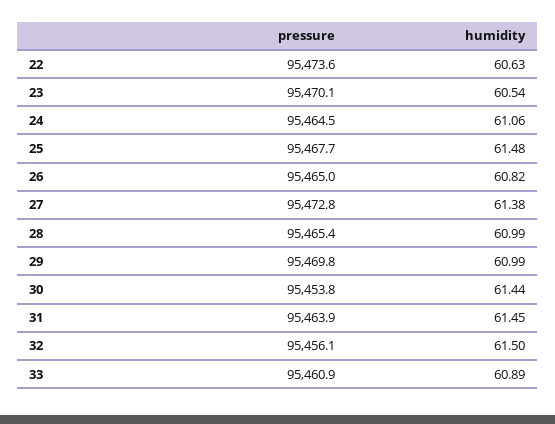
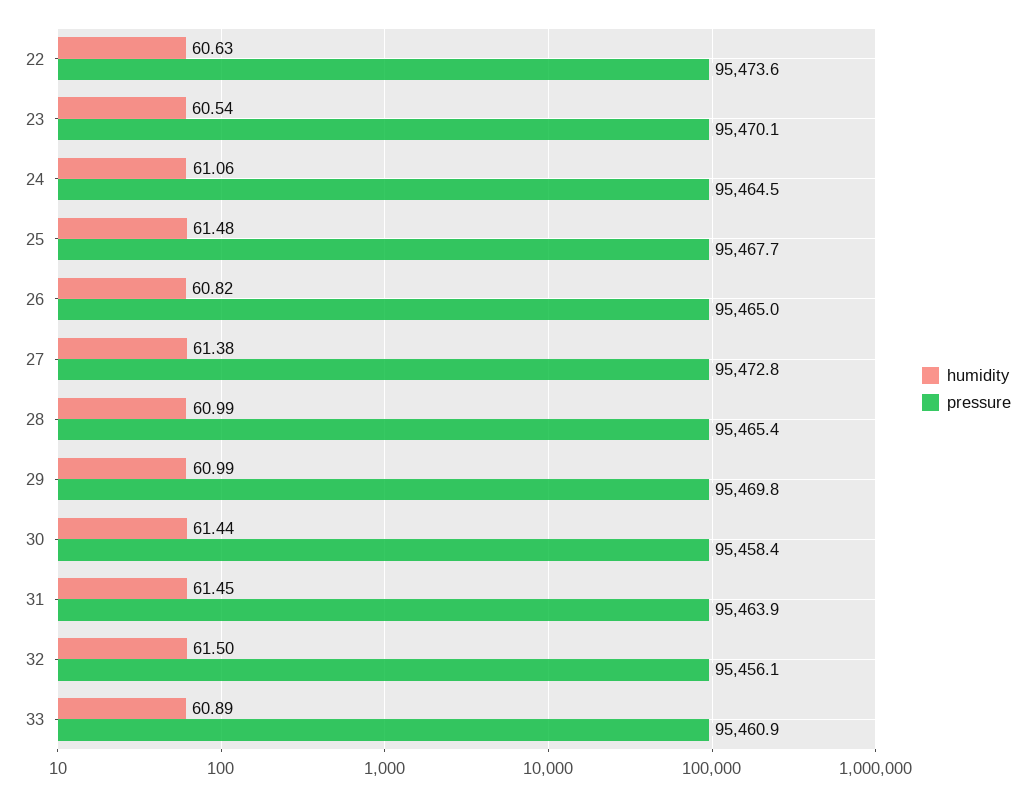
pressure, 30: 95453.8 -> 95458.4

